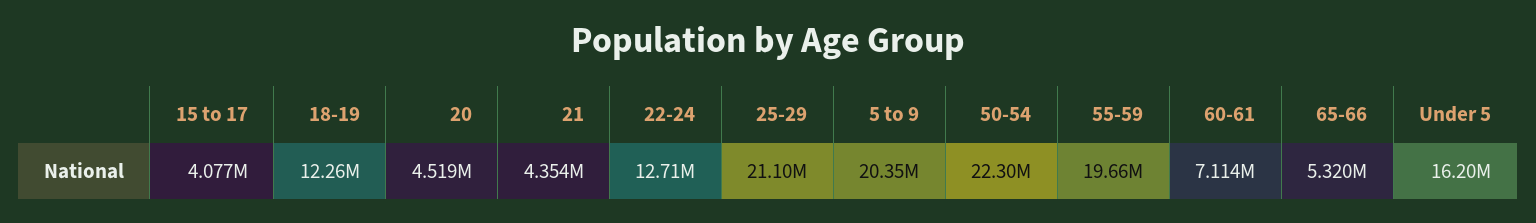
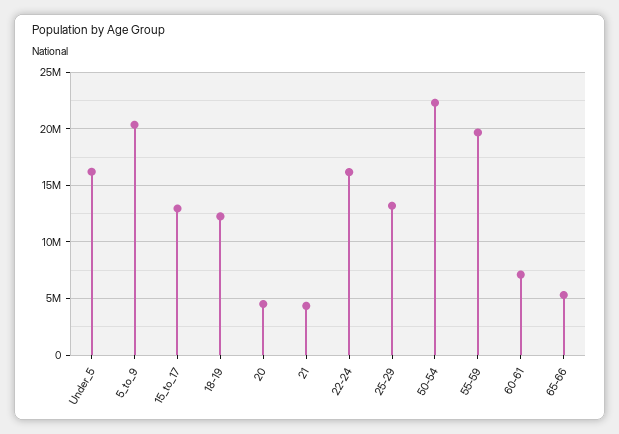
15 to 17: 4077000 -> 13000000
22-24: 12710000 -> 16000000
25-29: 21100000 -> 13000000

